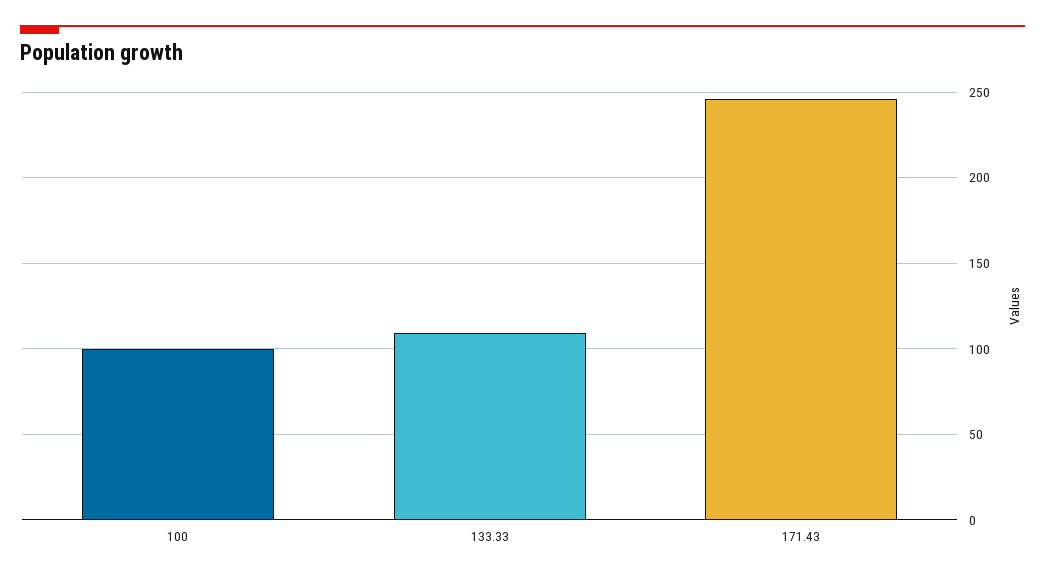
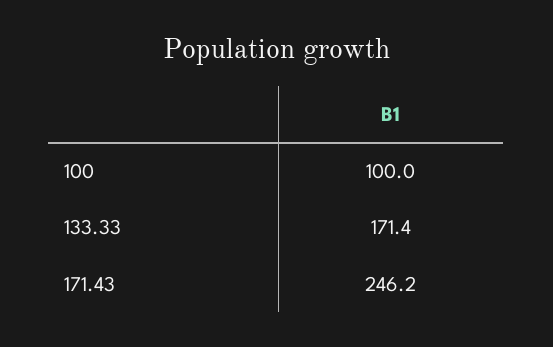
133.33: 110 -> 171.4

